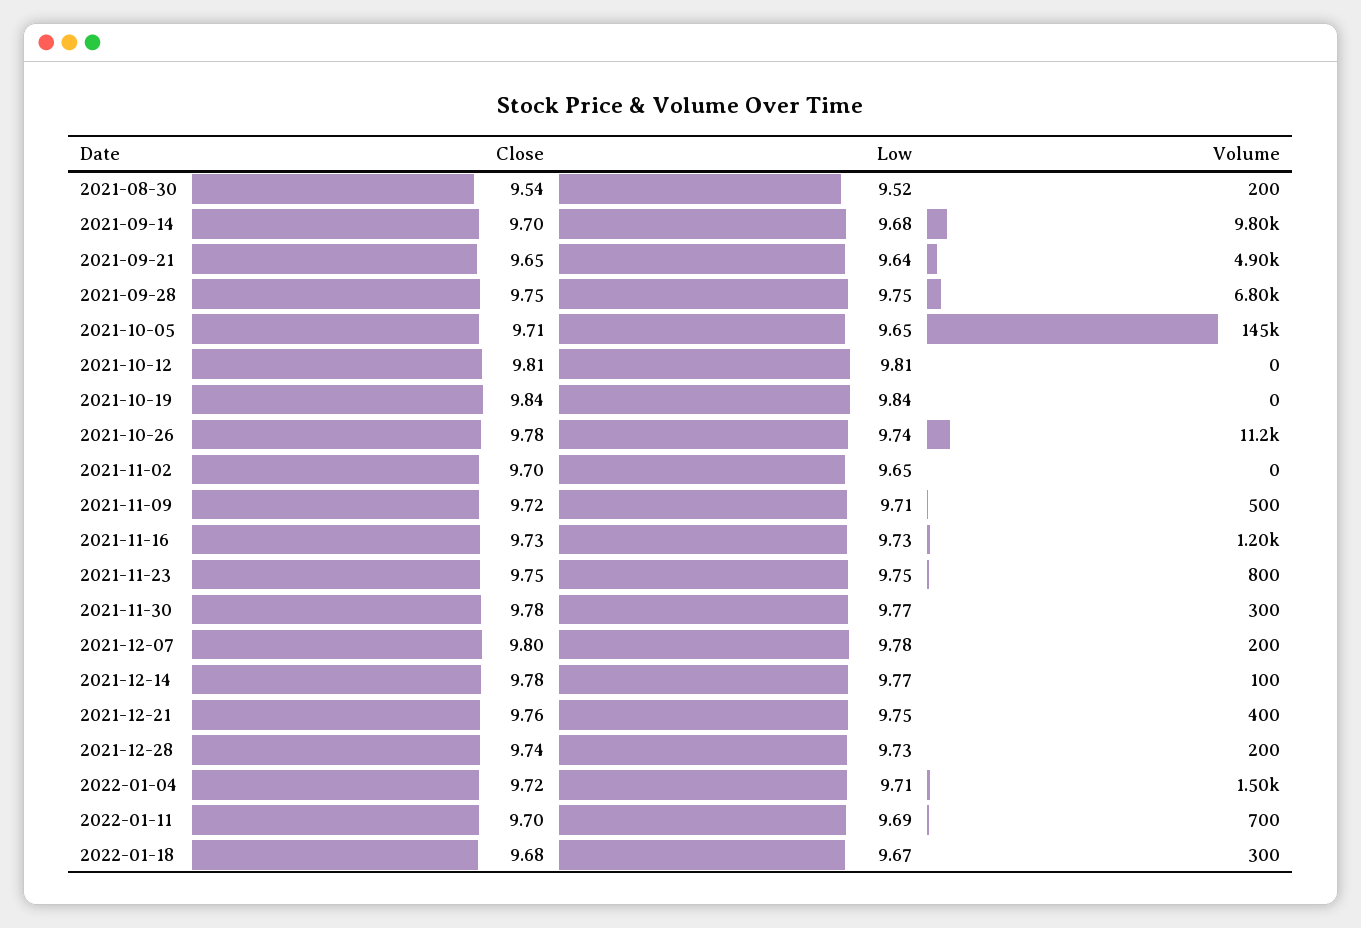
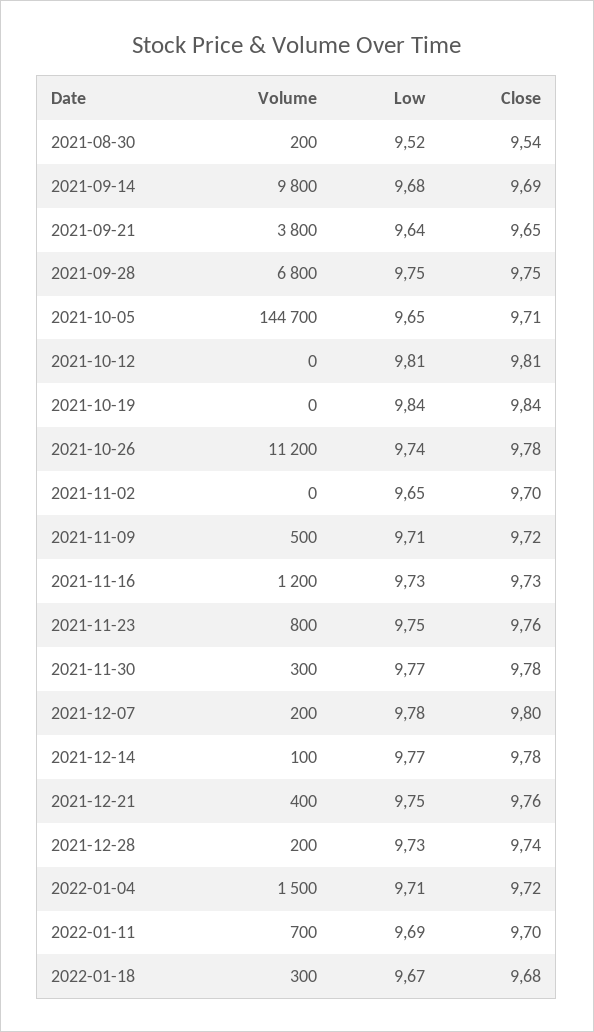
Close, 2021-09-14: 9.7 -> 9.69
Volume, 2021-09-21: 4900 -> 3800
Close, 2021-11-23: 9.75 -> 9.76

